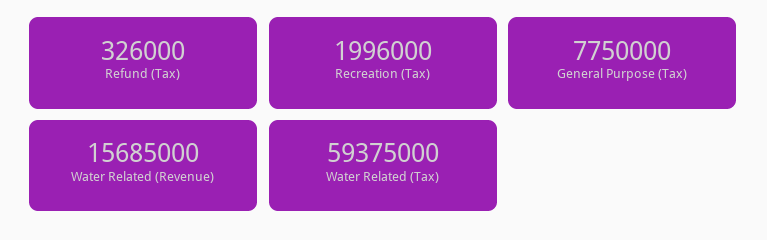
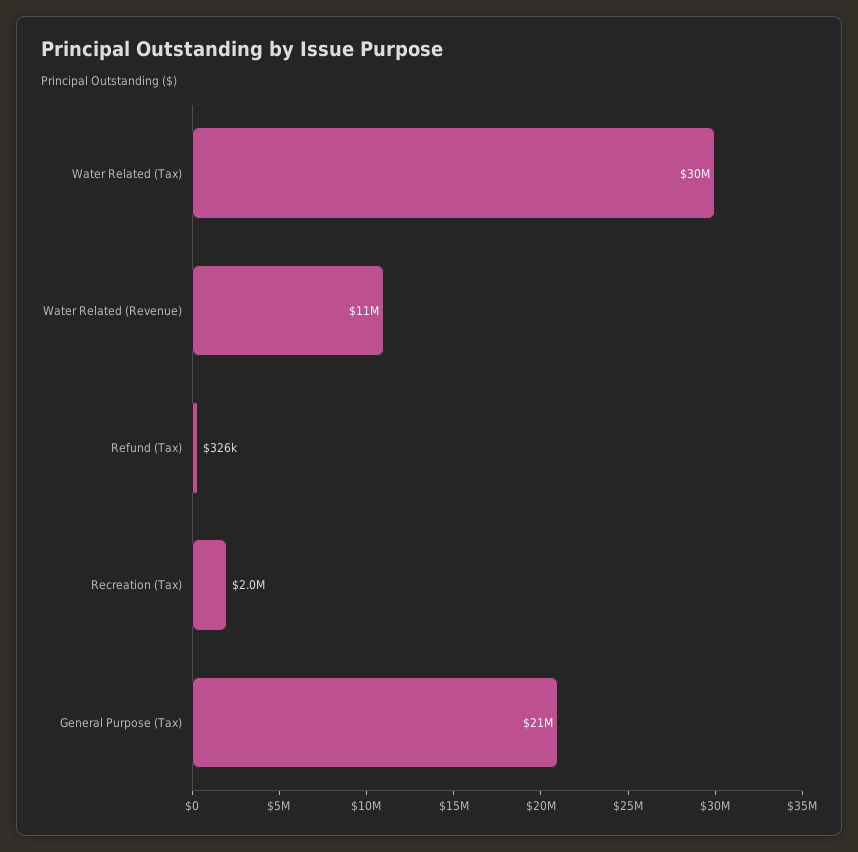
General Purpose (Tax): 7750000 -> 21000000
Water Related (Revenue): 15685000 -> 11000000
Water Related (Tax): 59375000 -> 30000000

